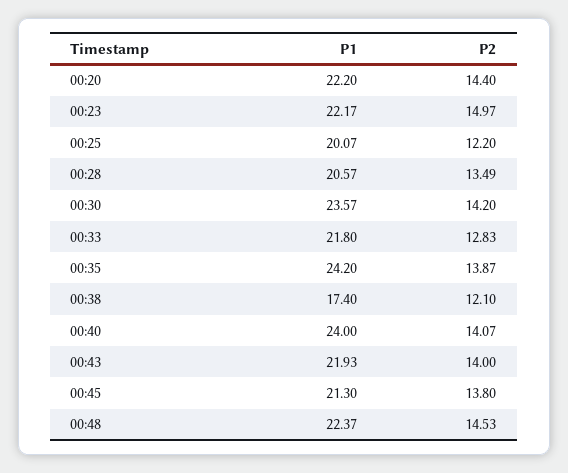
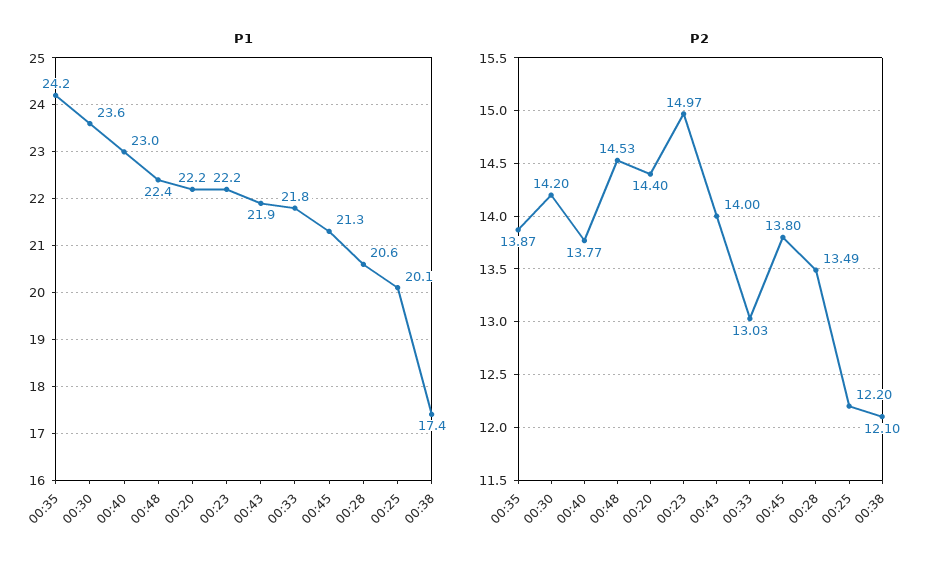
P2, 00:33: 12.83 -> 13.03
P1, 00:40: 24 -> 23
P2, 00:40: 14.07 -> 13.77

